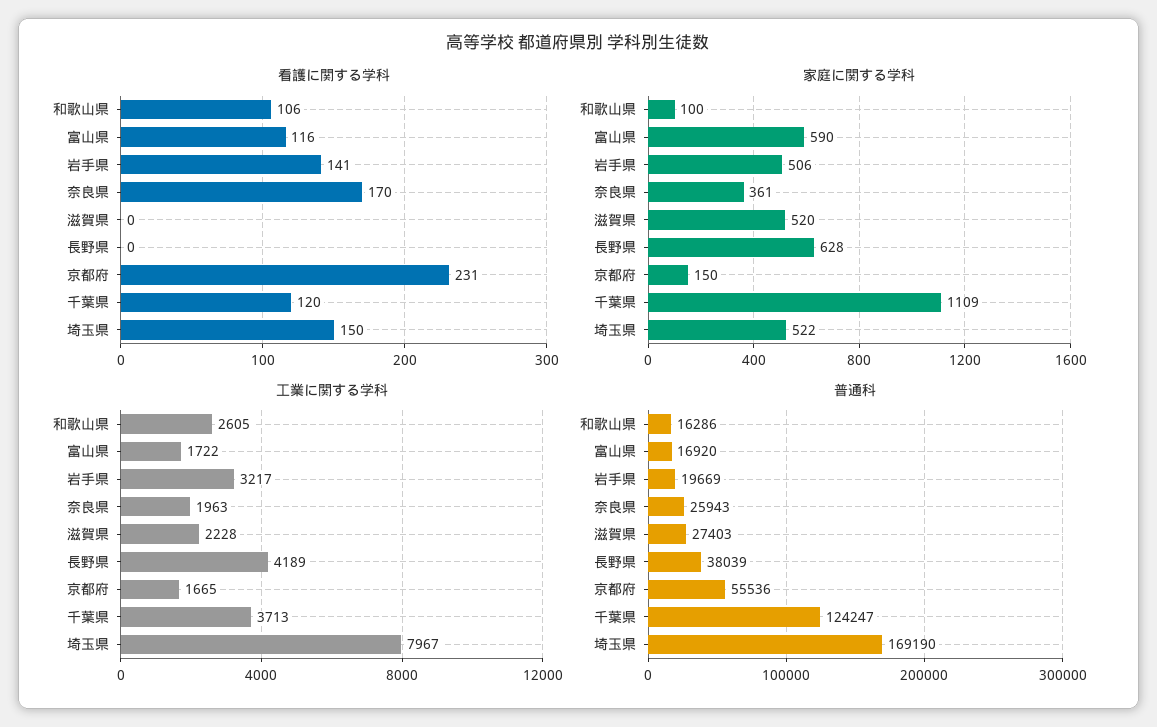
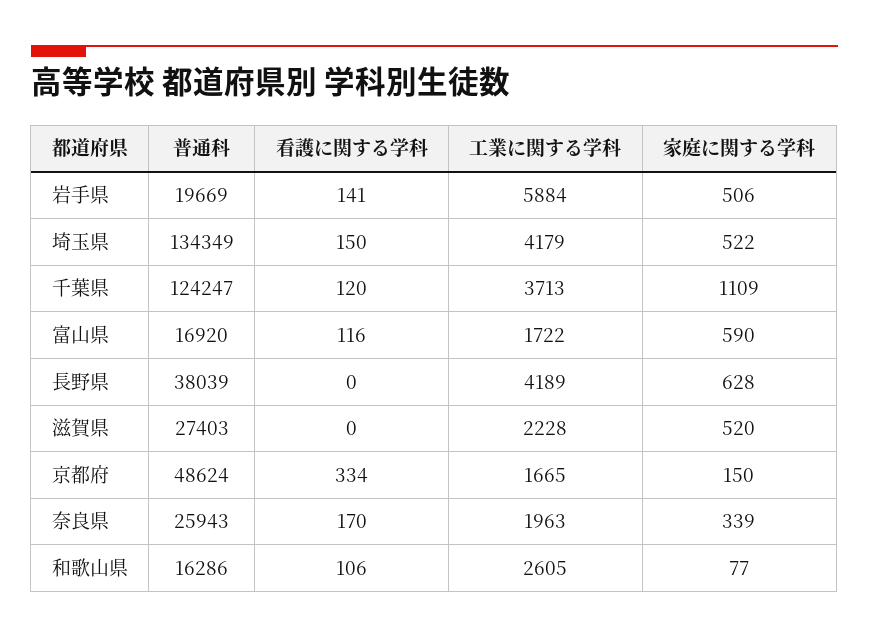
看護に関する学科, 京都府: 231 -> 334
家庭に関する学科, 和歌山県: 100 -> 77
家庭に関する学科, 奈良県: 361 -> 339
工業に関する学科, 岩手県: 3217 -> 5884
工業に関する学科, 埼玉県: 7967 -> 4179
普通科, 京都府: 55536 -> 48624
普通科, 埼玉県: 169190 -> 134349

